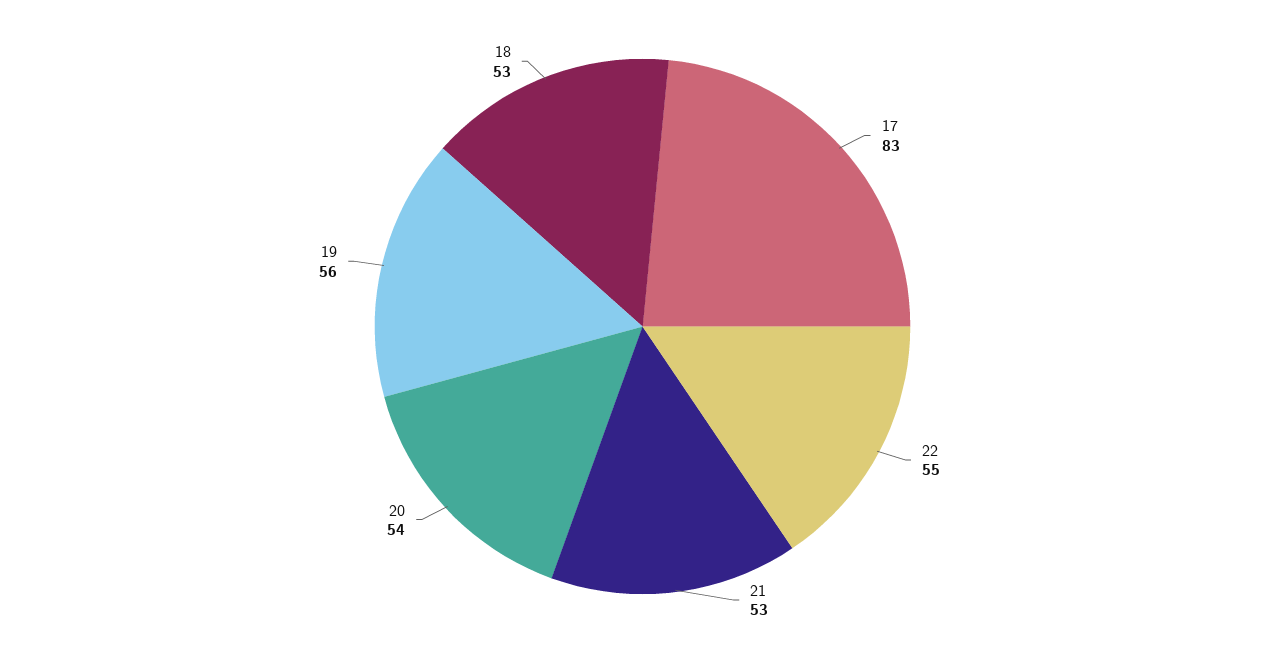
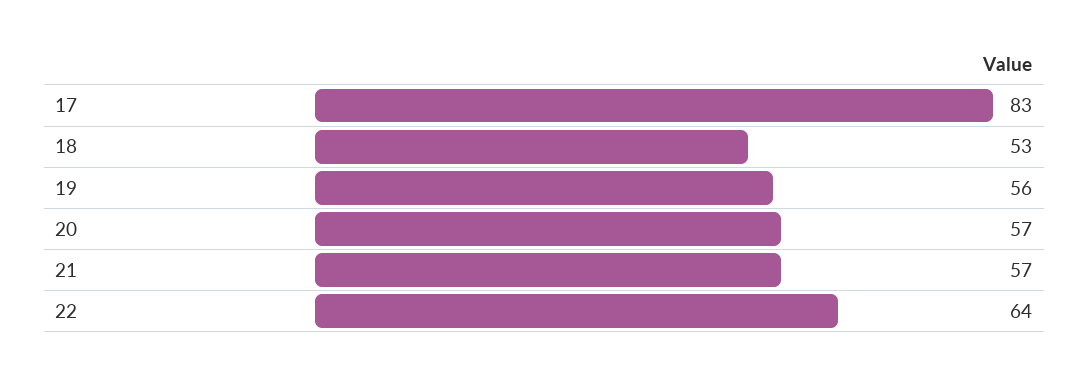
22: 55 -> 64
21: 53 -> 57
20: 54 -> 57

